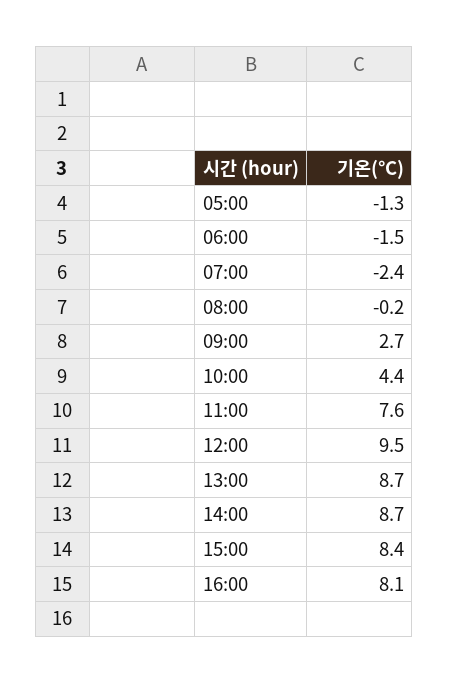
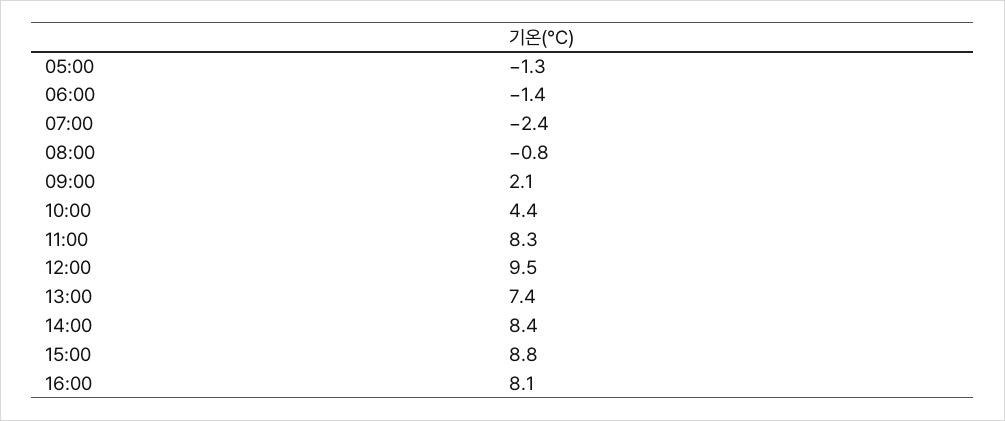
06:00: -1.5 -> -1.4
08:00: -0.2 -> -0.8
09:00: 2.7 -> 2.1
11:00: 7.6 -> 8.3
13:00: 8.7 -> 7.4
14:00: 8.7 -> 8.4
15:00: 8.4 -> 8.8

